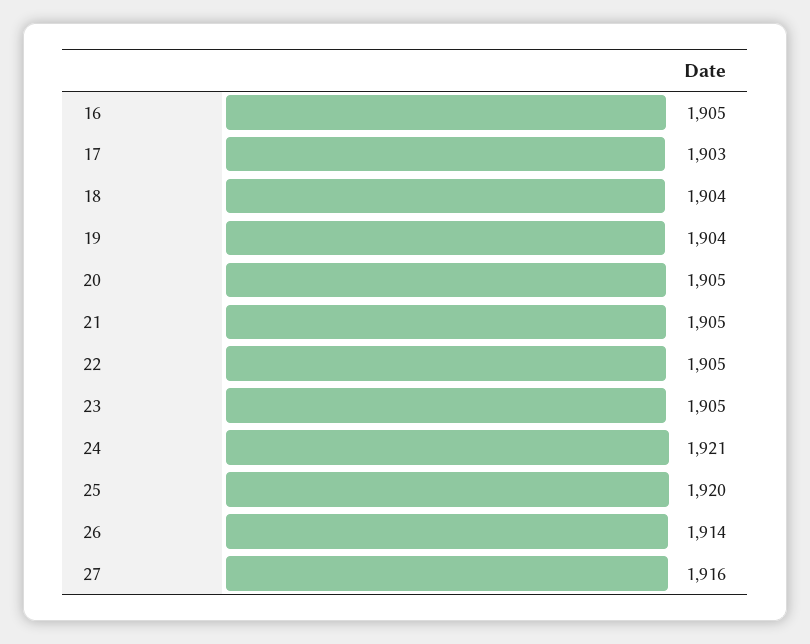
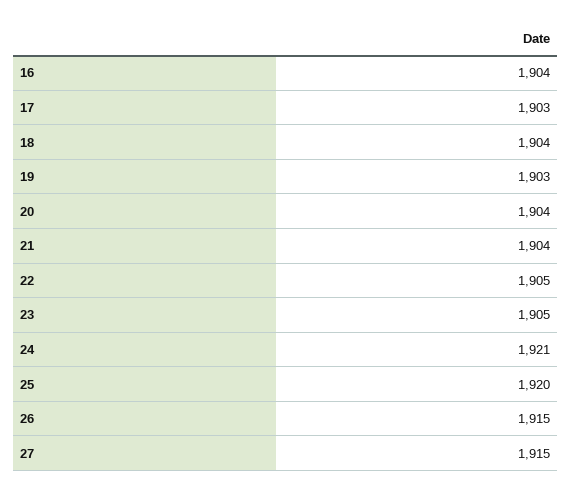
16: 1905 -> 1904
19: 1904 -> 1903
20: 1905 -> 1904
21: 1905 -> 1904
26: 1914 -> 1915
27: 1916 -> 1915

